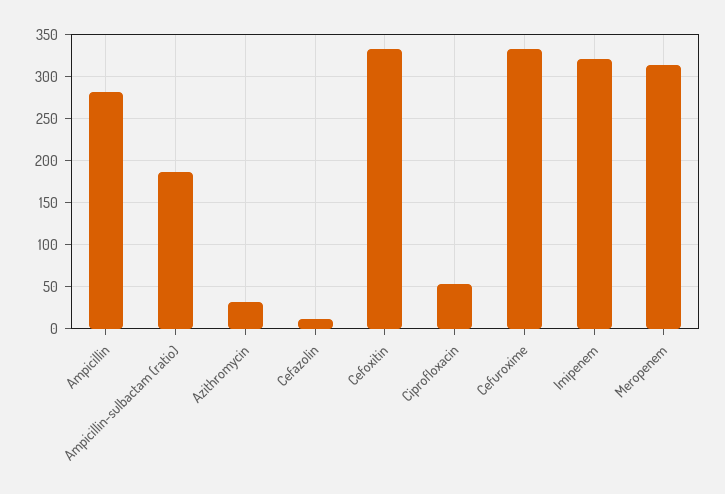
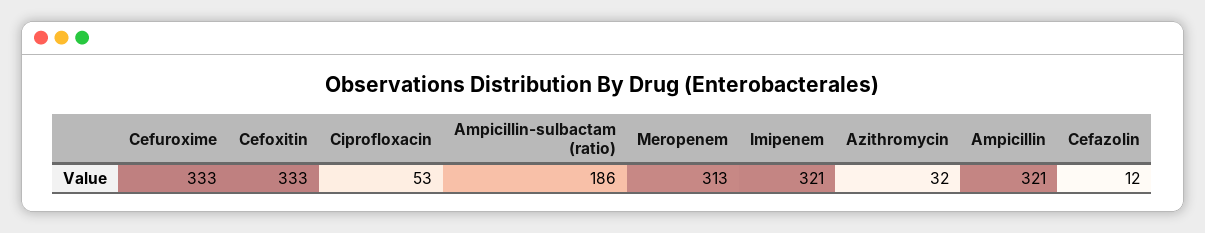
Ampicillin: 280 -> 321

